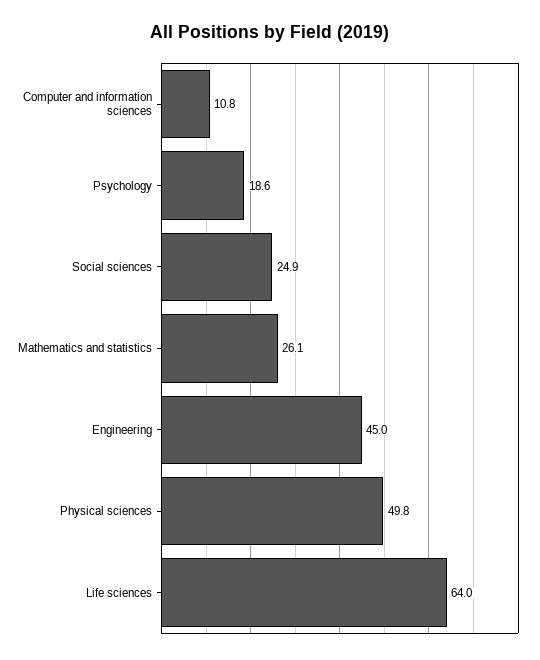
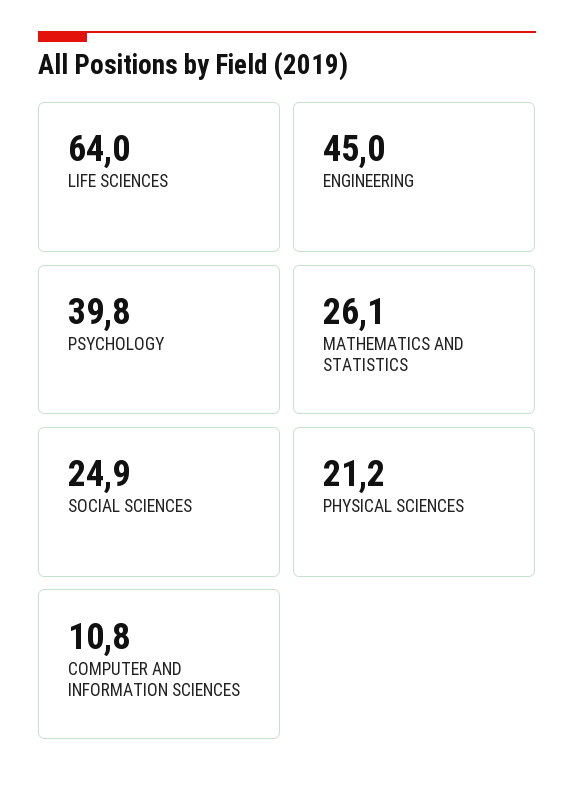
Psychology: 18.6 -> 39.8
Physical sciences: 49.8 -> 21.2

